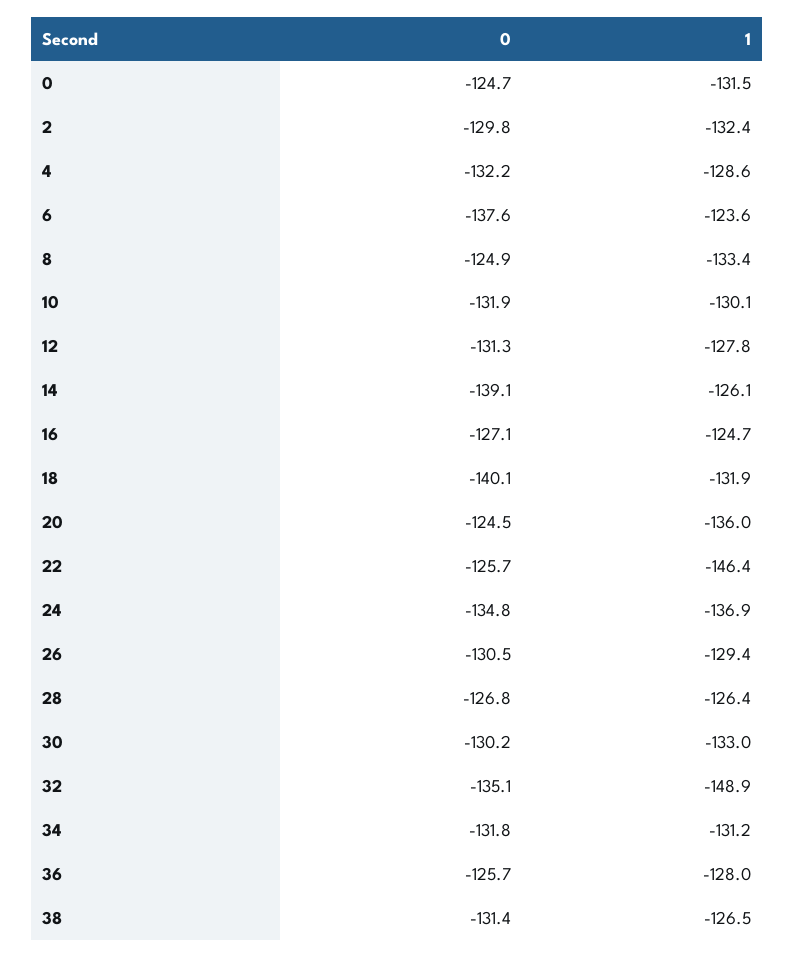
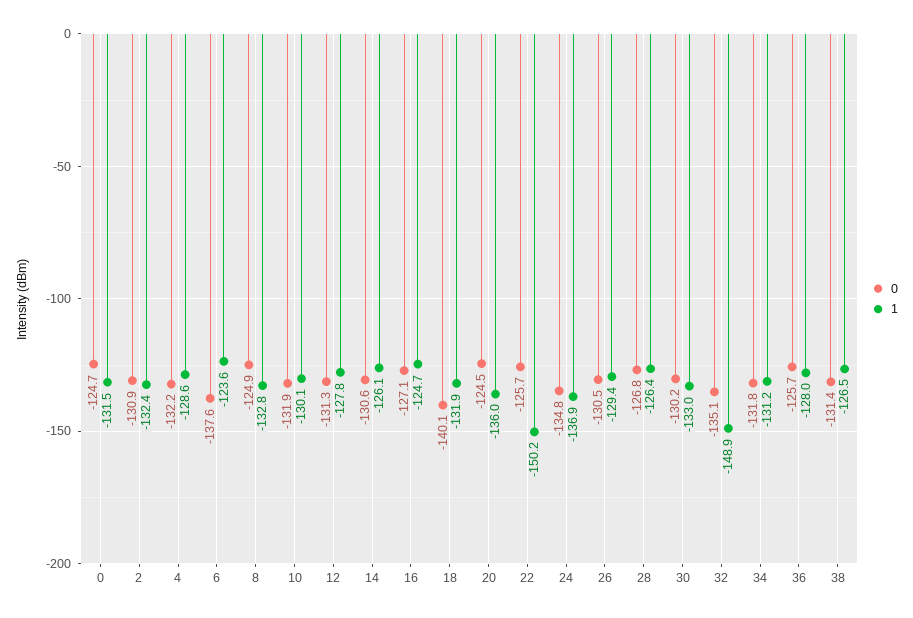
0, 2: -129.8 -> -130.9
1, 8: -133.4 -> -132.8
0, 14: -139.1 -> -130.6
1, 22: -146.4 -> -150.2

